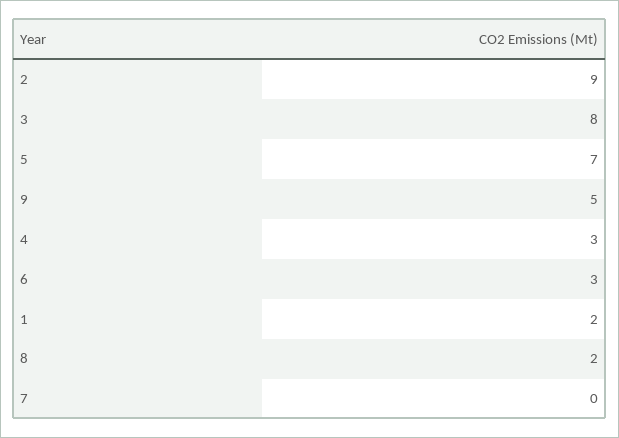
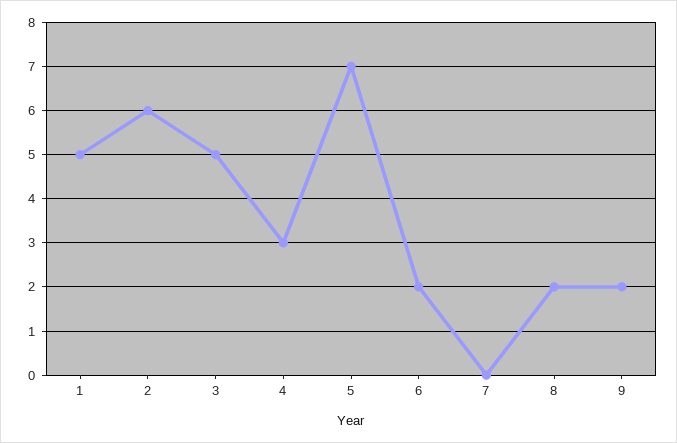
2: 9 -> 6
3: 8 -> 5
9: 5 -> 2
6: 3 -> 2
1: 2 -> 5

